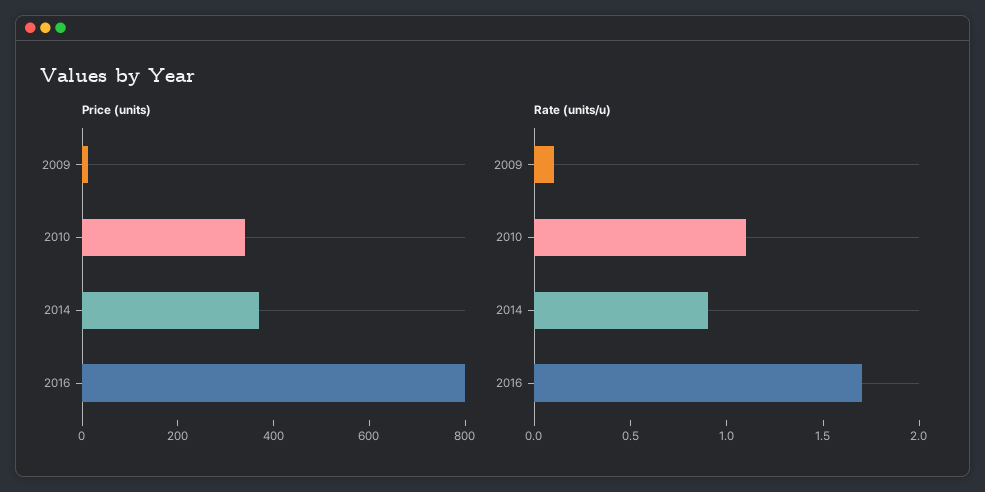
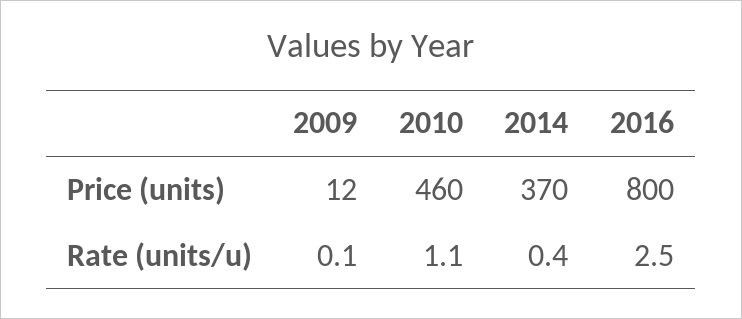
Price (units), 2010: 350 -> 460
Rate (units/u), 2014: 0.9 -> 0.4
Rate (units/u), 2016: 1.7 -> 2.5

